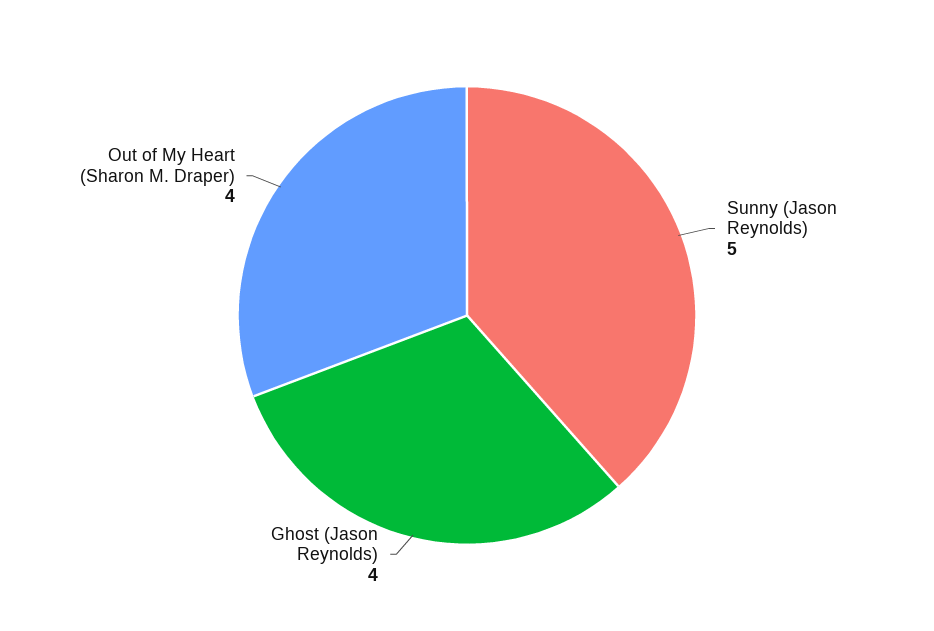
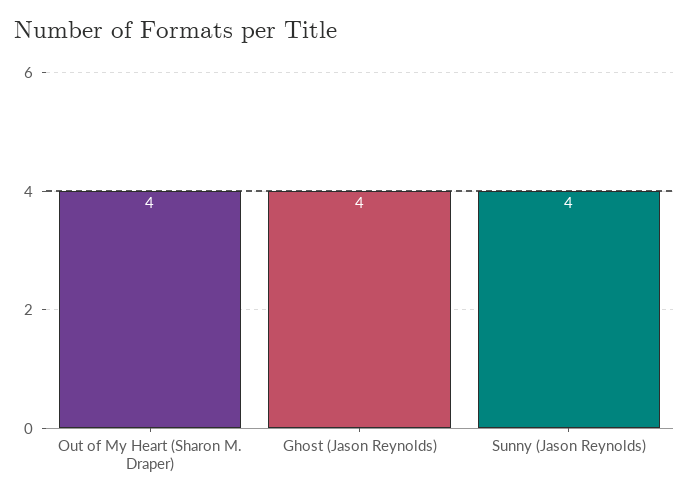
Sunny (Jason Reynolds): 5 -> 4

